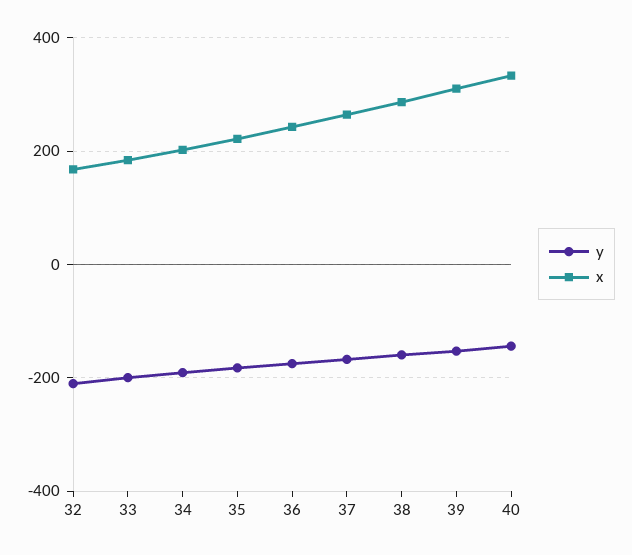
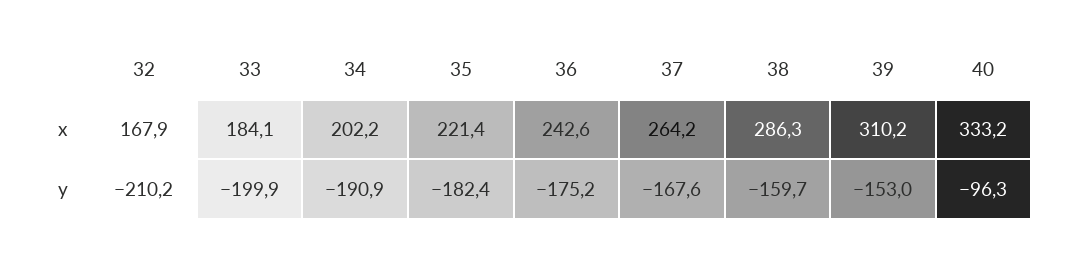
y, 40: -140 -> -96.3

